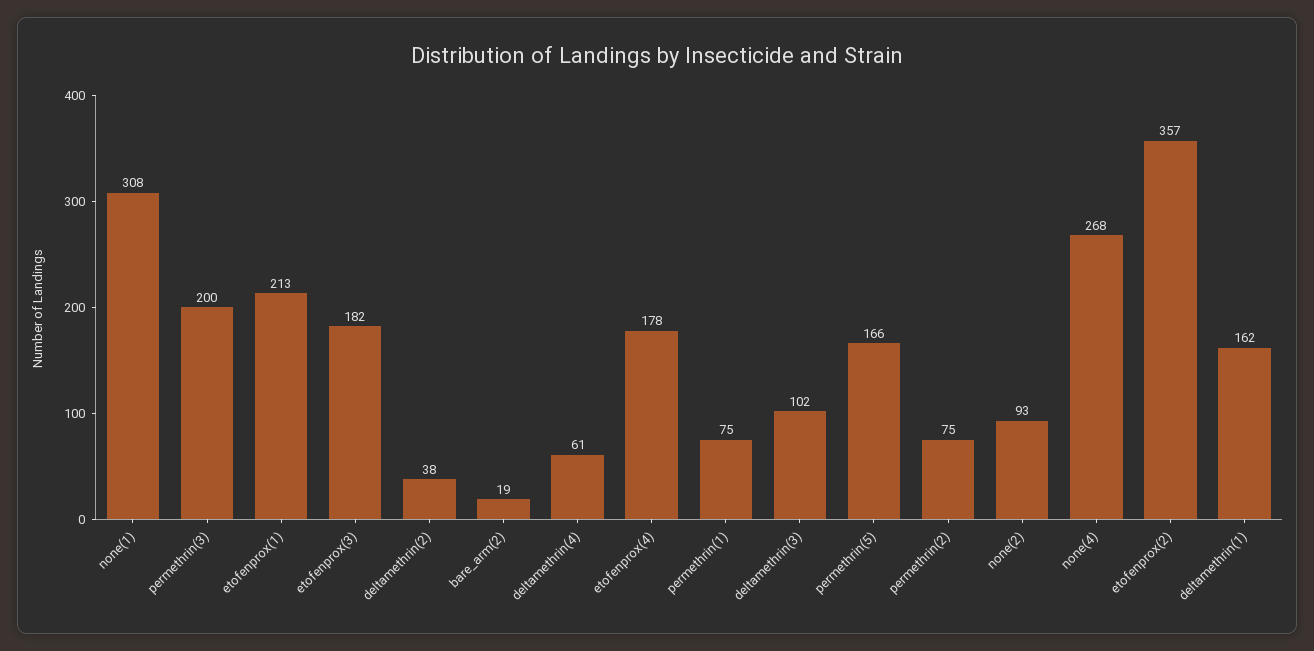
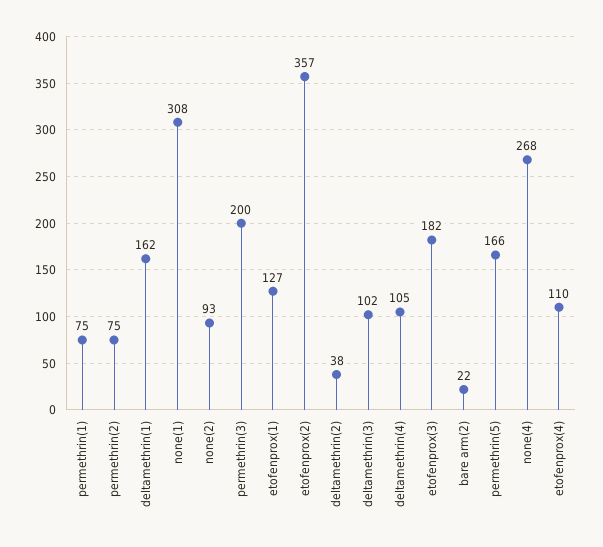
etofenprox(1): 213 -> 127
bare_arm(2): 19 -> 22
deltamethrin(4): 61 -> 105
etofenprox(4): 178 -> 110

